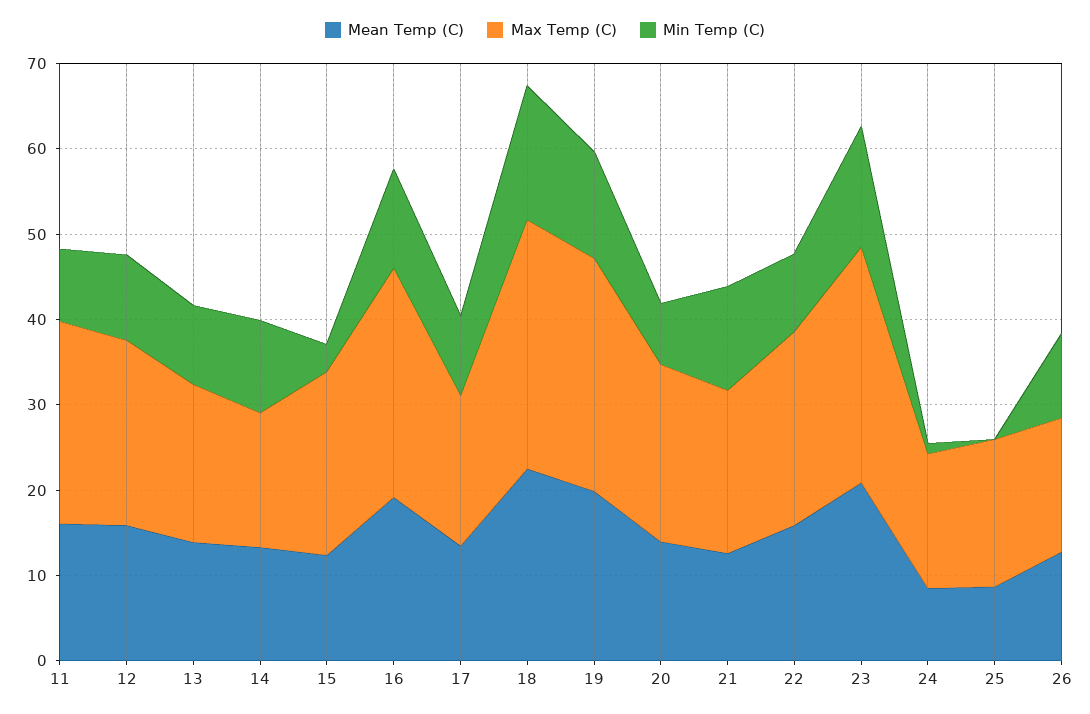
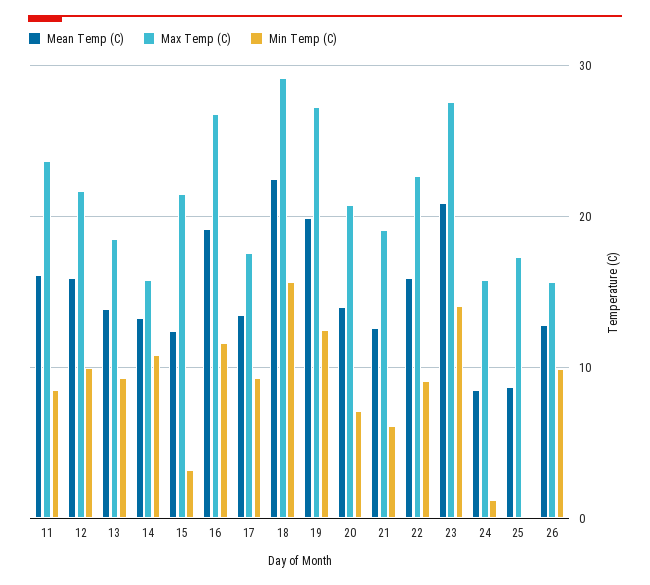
Min Temp (C), 21: 12 -> 6

